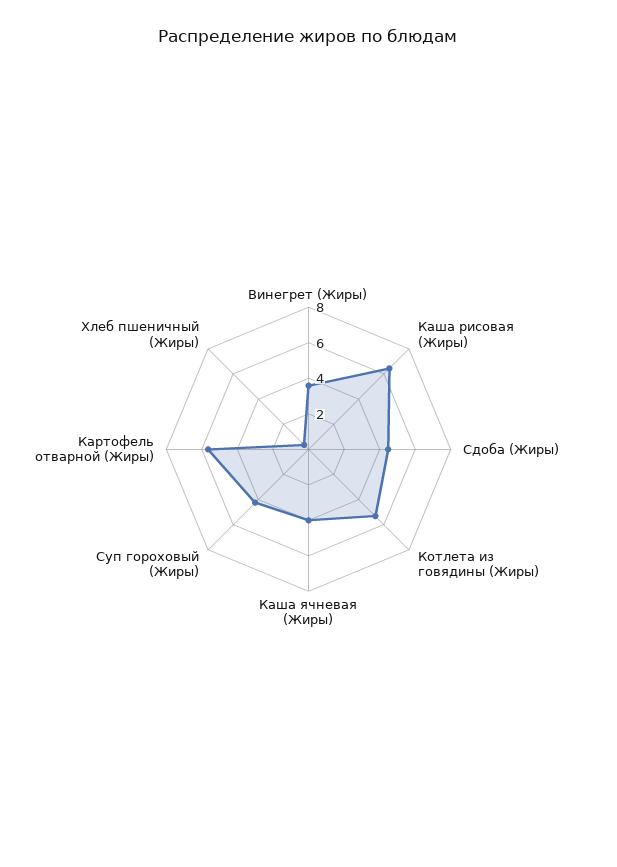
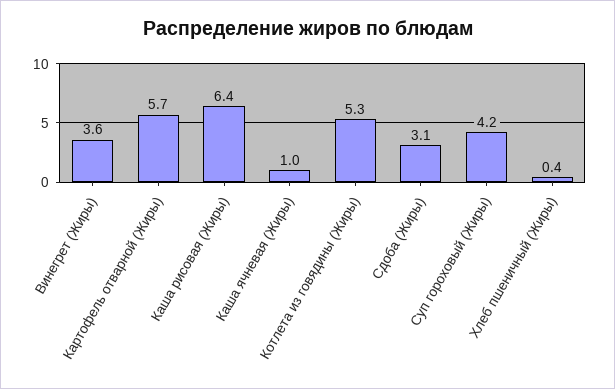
Сдоба (Жиры): 4.5 -> 3.1
Каша ячневая (Жиры): 4 -> 1

